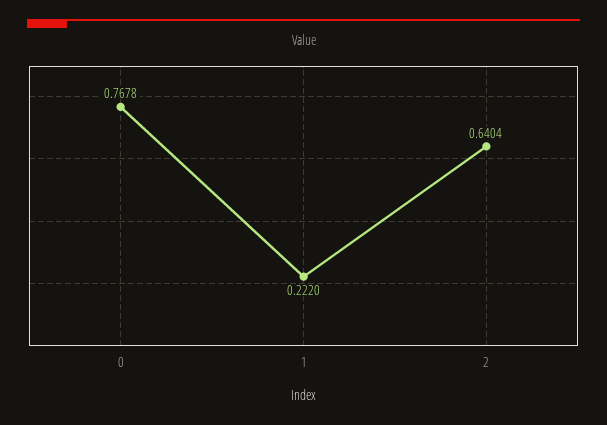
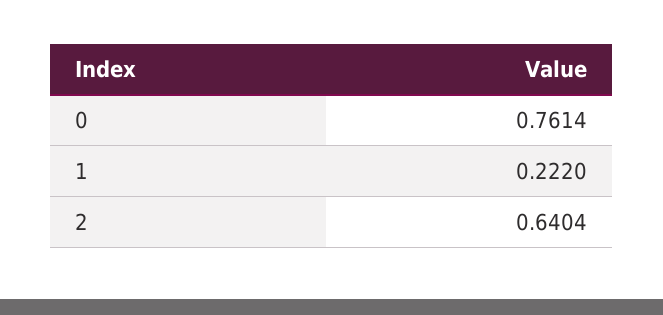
0: 0.7678 -> 0.7614

